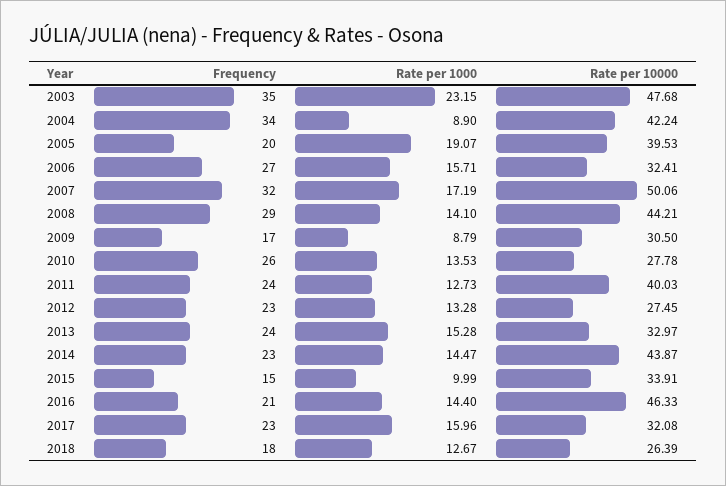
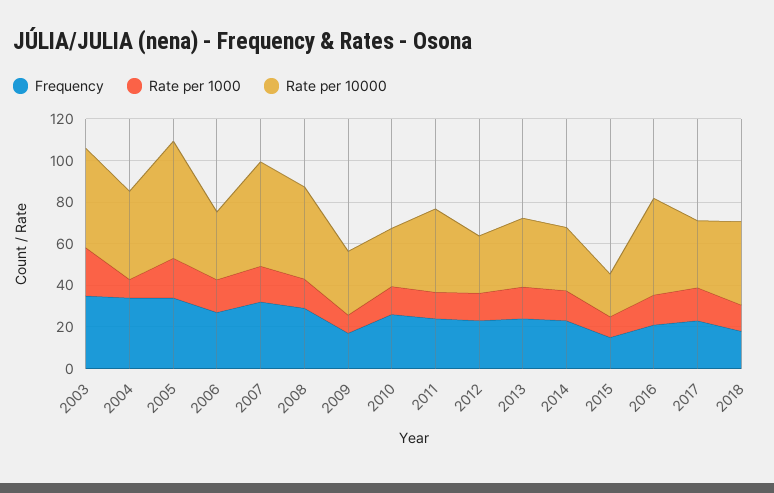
Frequency, 2005: 20 -> 35
Rate per 10000, 2005: 39.53 -> 55
Rate per 10000, 2014: 43.87 -> 30
Rate per 10000, 2015: 33.91 -> 20
Rate per 10000, 2018: 26.39 -> 40

